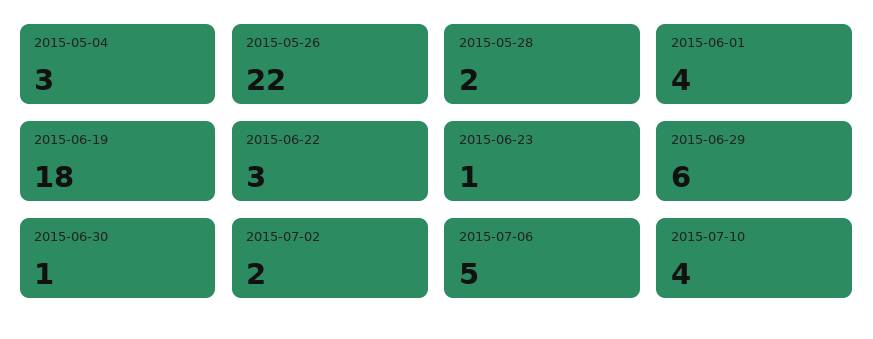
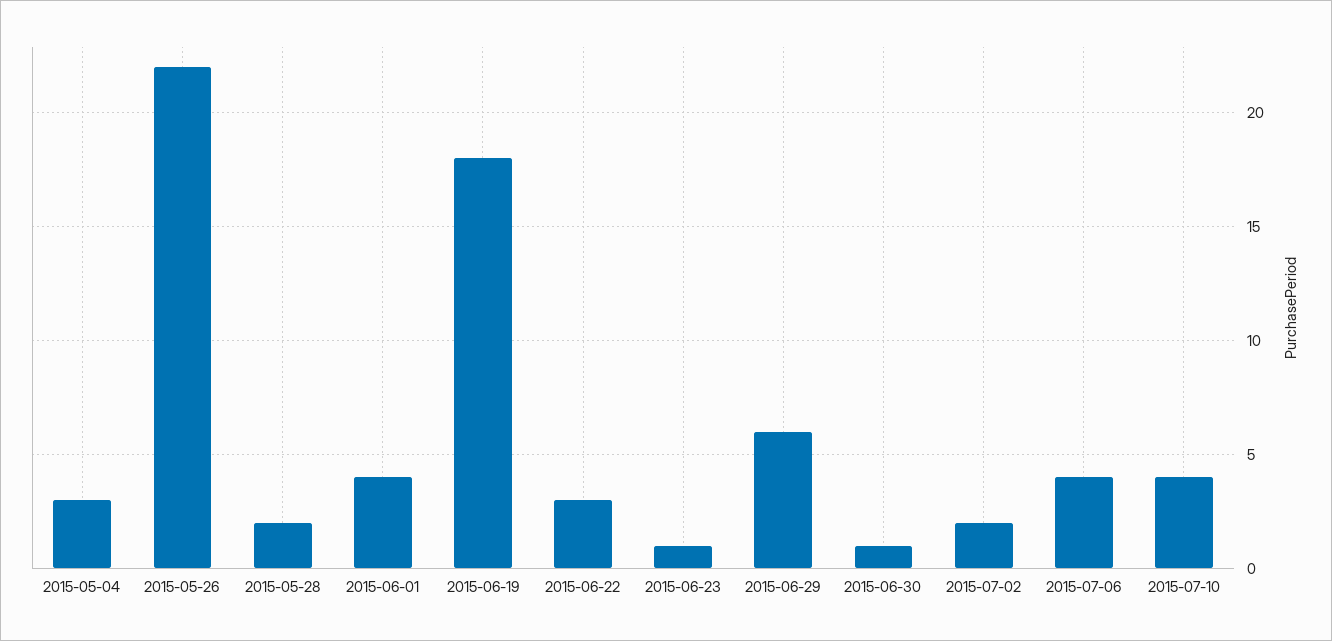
2015-07-06: 5 -> 4

